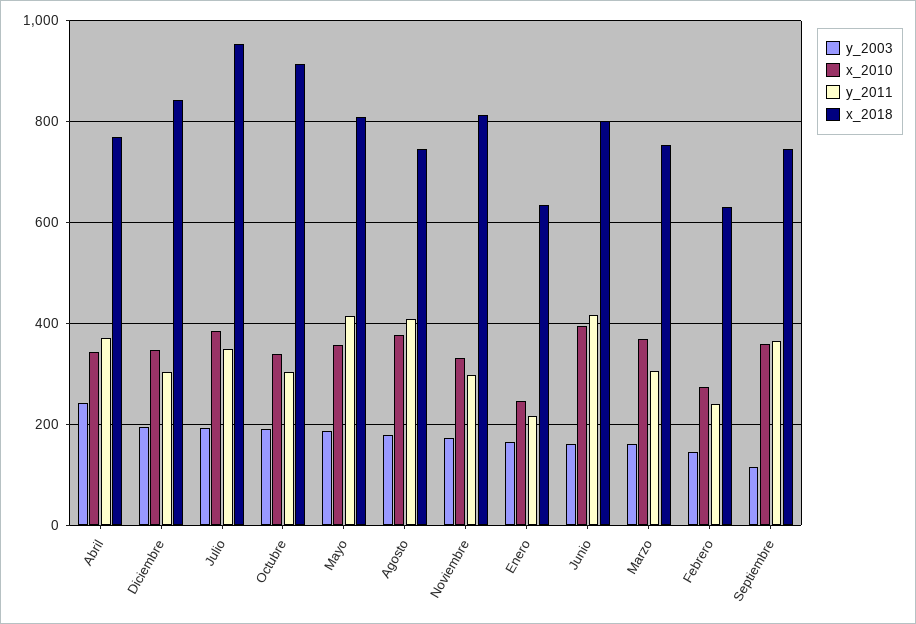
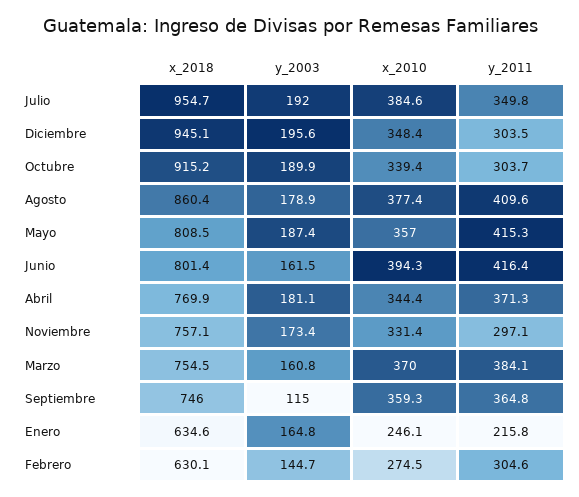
y_2003, Abril: 240 -> 181.1
x_2018, Diciembre: 840 -> 945.1
x_2018, Agosto: 740 -> 860.4
x_2018, Noviembre: 820 -> 757.1
y_2011, Marzo: 300 -> 384.1
y_2011, Febrero: 240 -> 304.6

